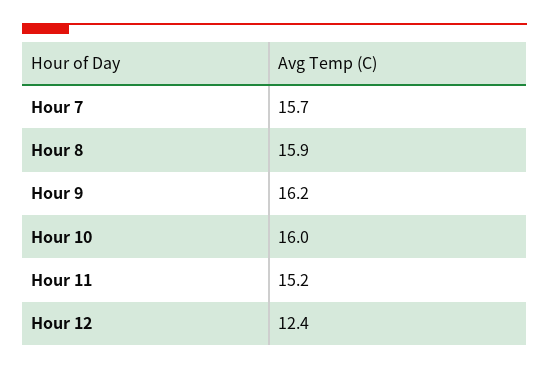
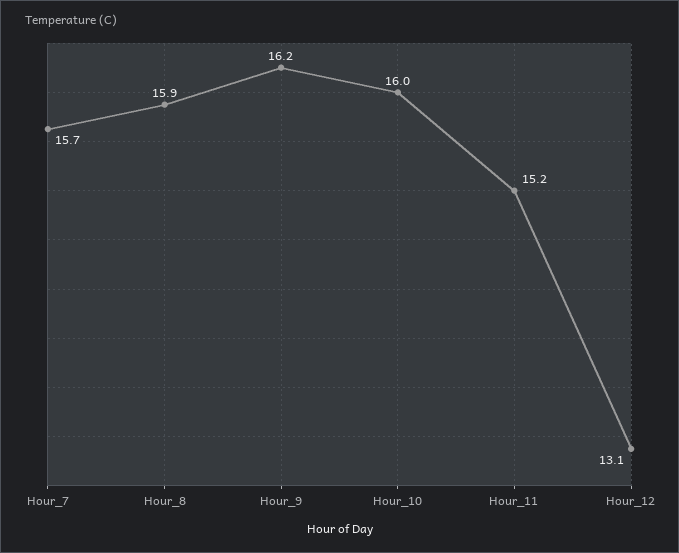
Hour 12: 12.4 -> 13.1

